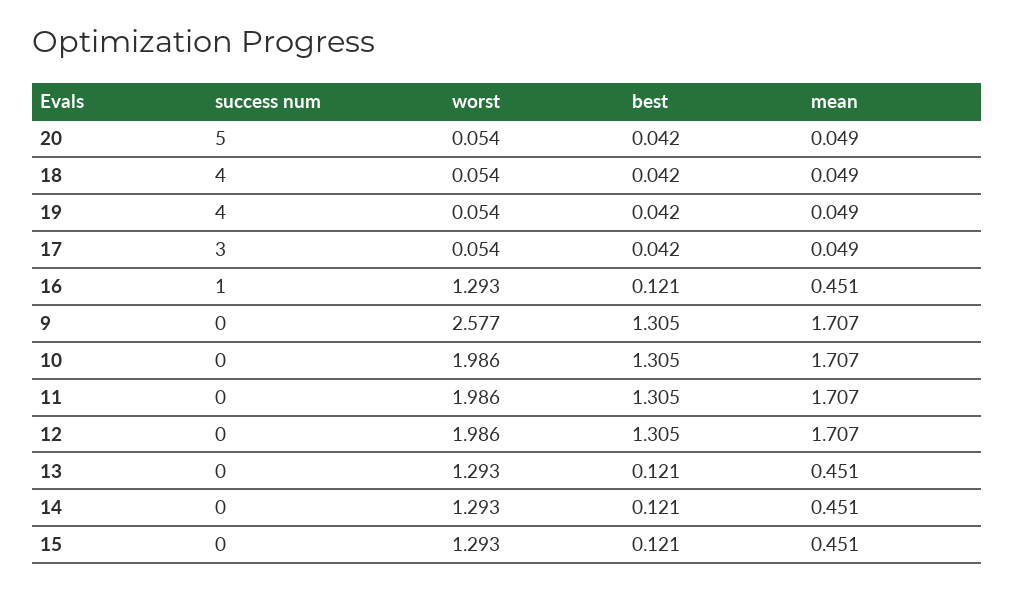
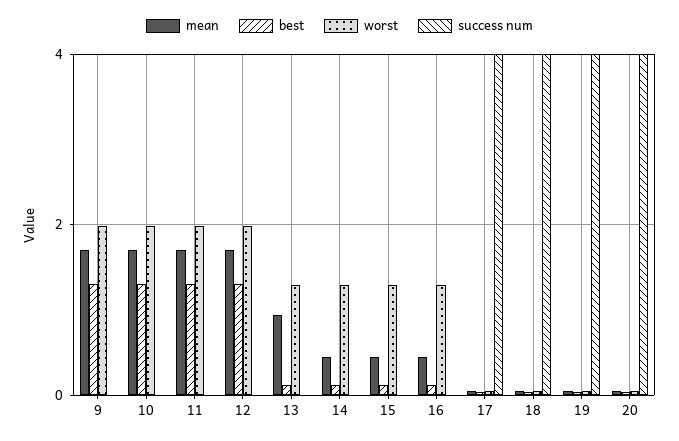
success num, 20: 5 -> 4
success num, 17: 3 -> 4
success num, 16: 1 -> 0
worst, 9: 2.577 -> 2
mean, 13: 0.451 -> 1

